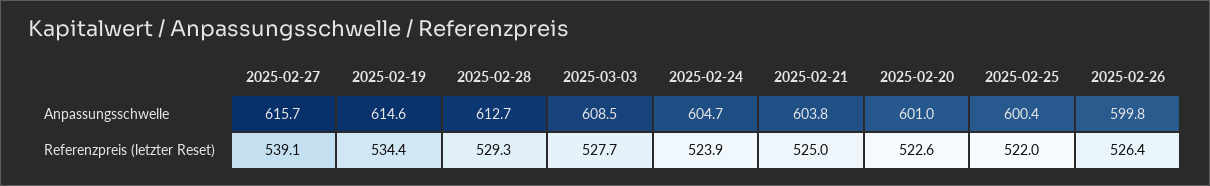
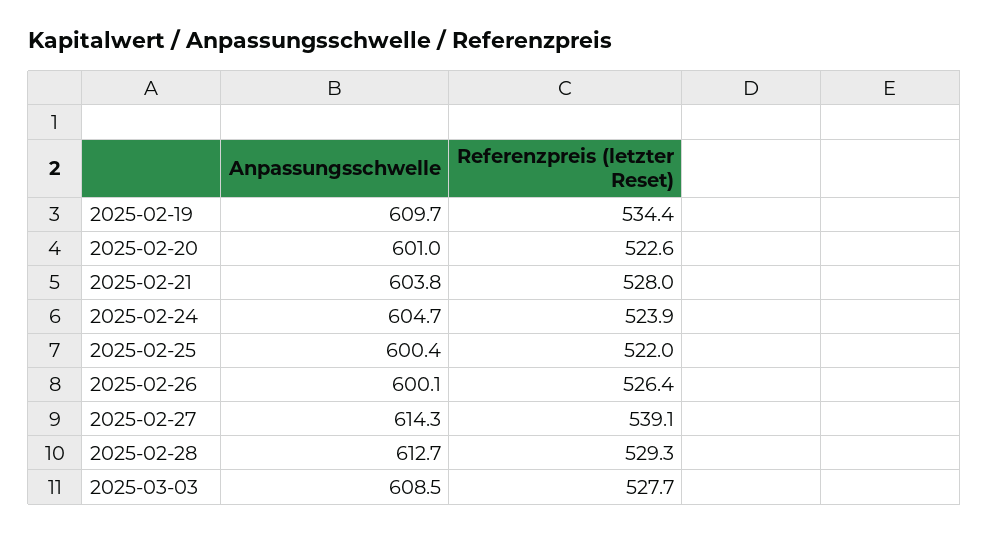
2025-02-27, Anpassungsschwelle: 615.7 -> 614.3
2025-02-19, Anpassungsschwelle: 614.6 -> 609.7
2025-02-26, Anpassungsschwelle: 599.8 -> 600.1
2025-02-21, Referenzpreis (letzter Reset): 525 -> 528

